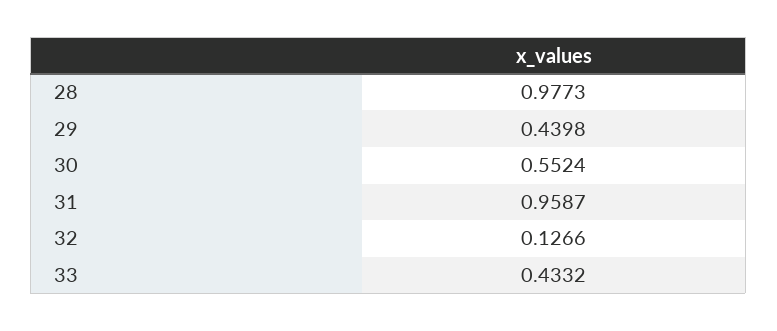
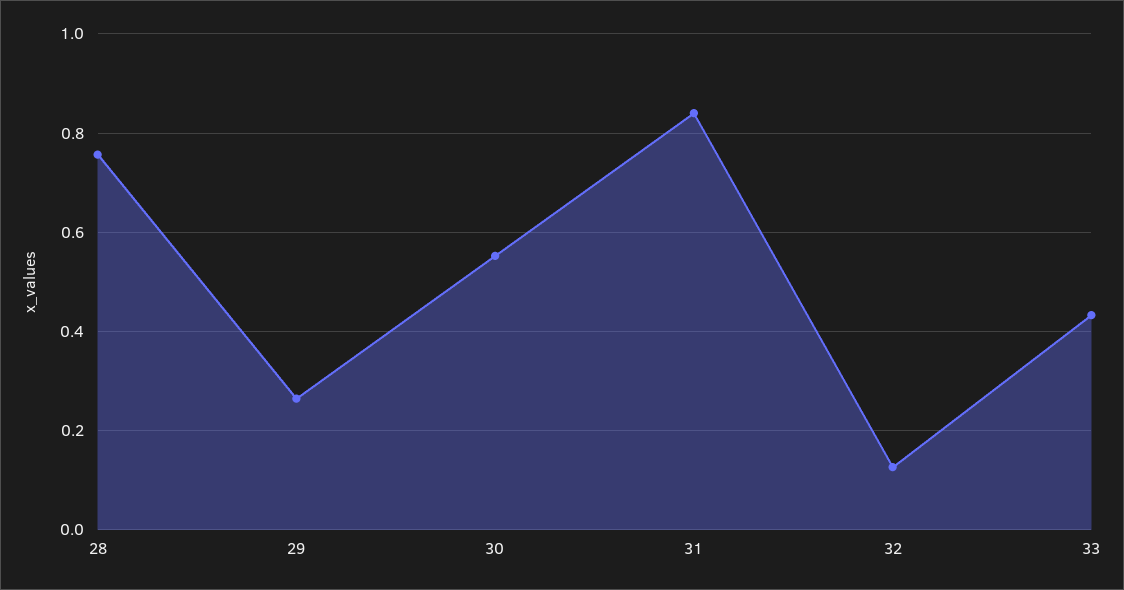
28: 0.9773 -> 0.76
29: 0.4398 -> 0.26
31: 0.9587 -> 0.84

